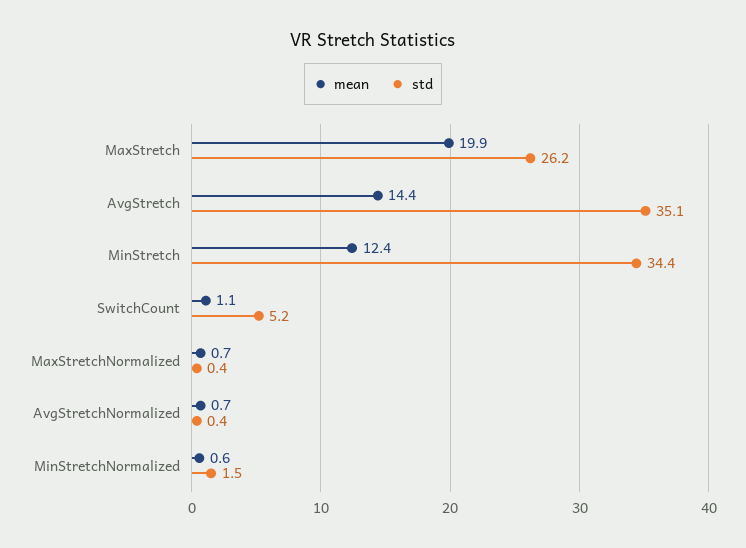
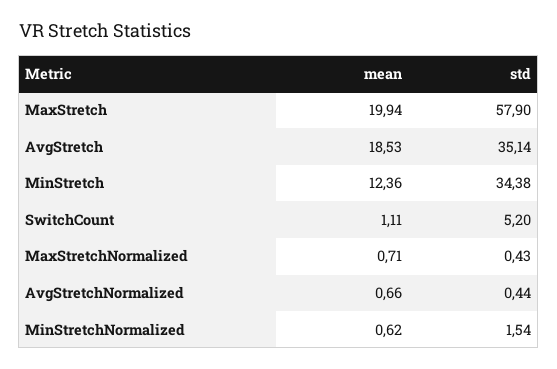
std, MaxStretch: 26.2 -> 57.9
mean, AvgStretch: 14.4 -> 18.53

